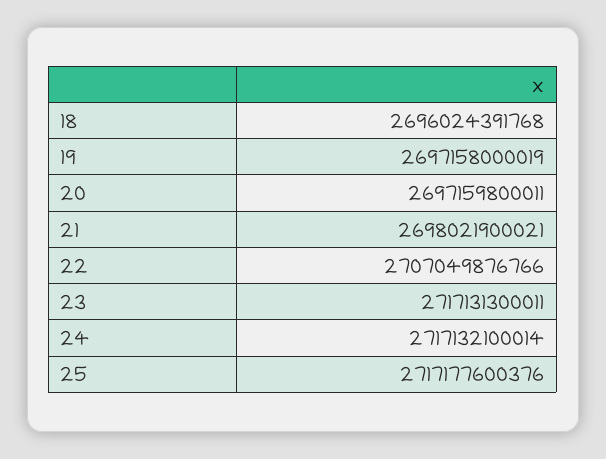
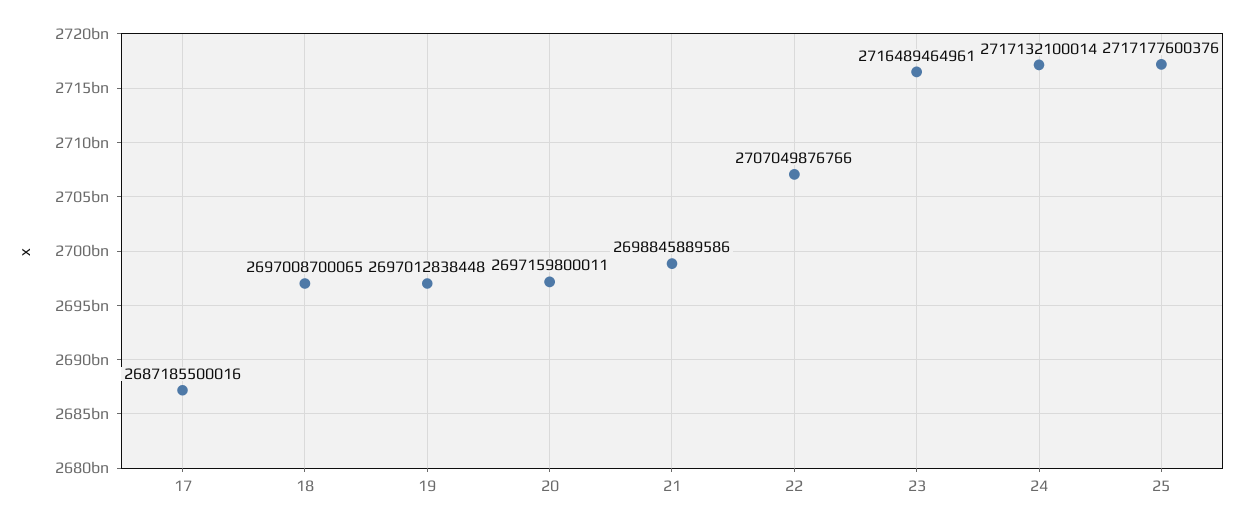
18: 2696024391768 -> 2697008700065
19: 2697158000019 -> 2697012838448
21: 2698021900021 -> 2698845889586
23: 2717131300011 -> 2716489464961
17: none -> 2687185500016

